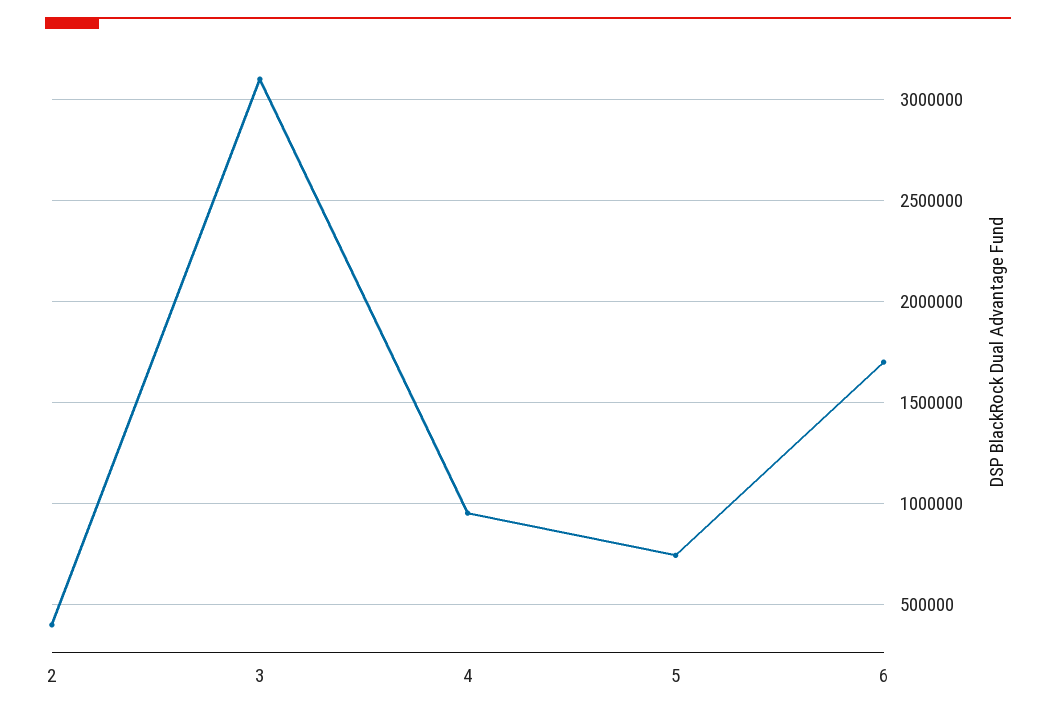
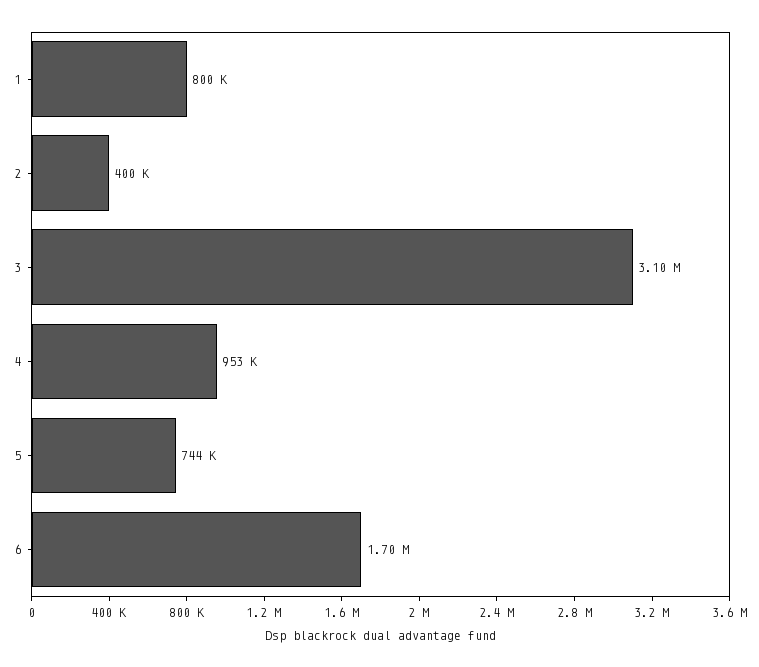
1: none -> 800000

